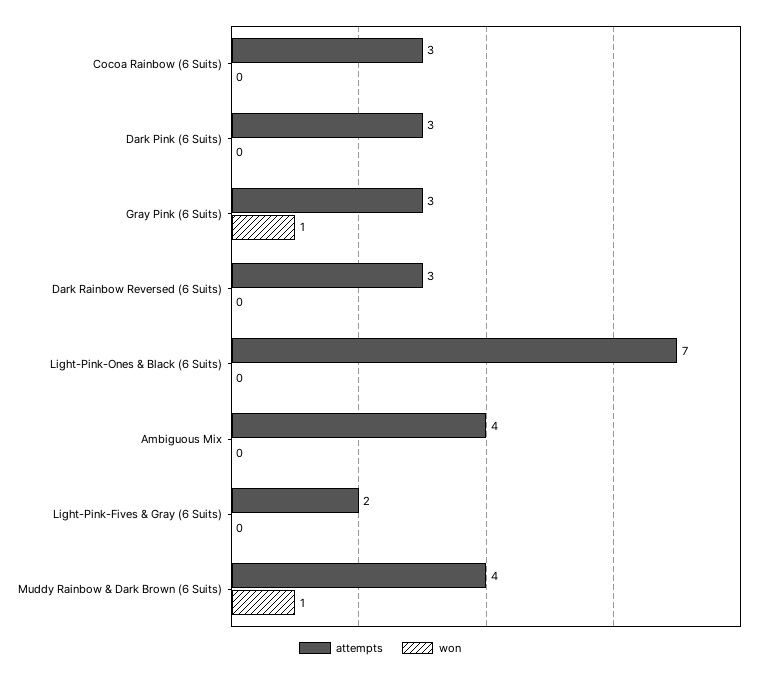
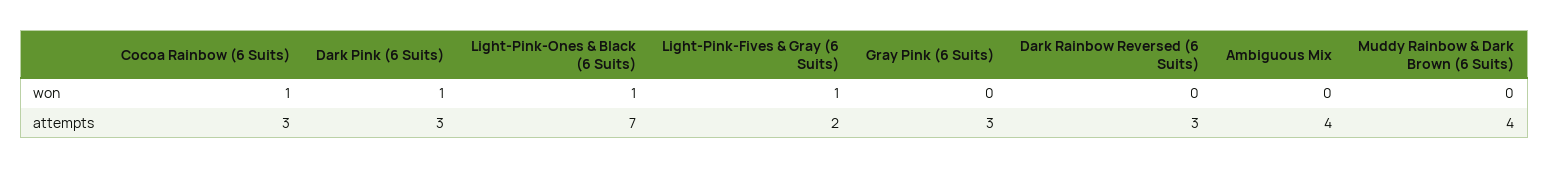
won, Cocoa Rainbow (6 Suits): 0 -> 1
won, Dark Pink (6 Suits): 0 -> 1
won, Gray Pink (6 Suits): 1 -> 0
won, Light-Pink-Ones & Black (6 Suits): 0 -> 1
won, Light-Pink-Fives & Gray (6 Suits): 0 -> 1
won, Muddy Rainbow & Dark Brown (6 Suits): 1 -> 0

